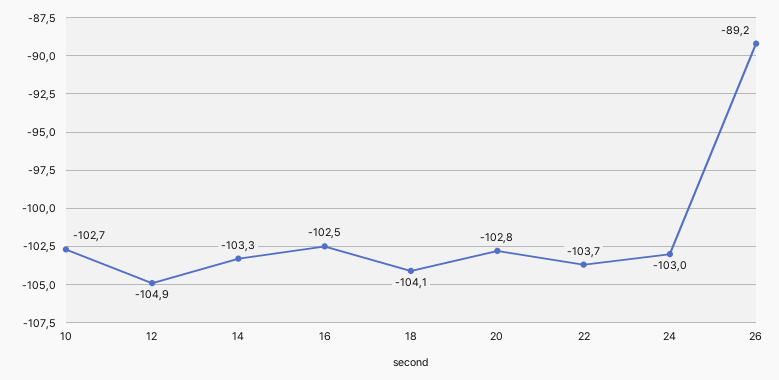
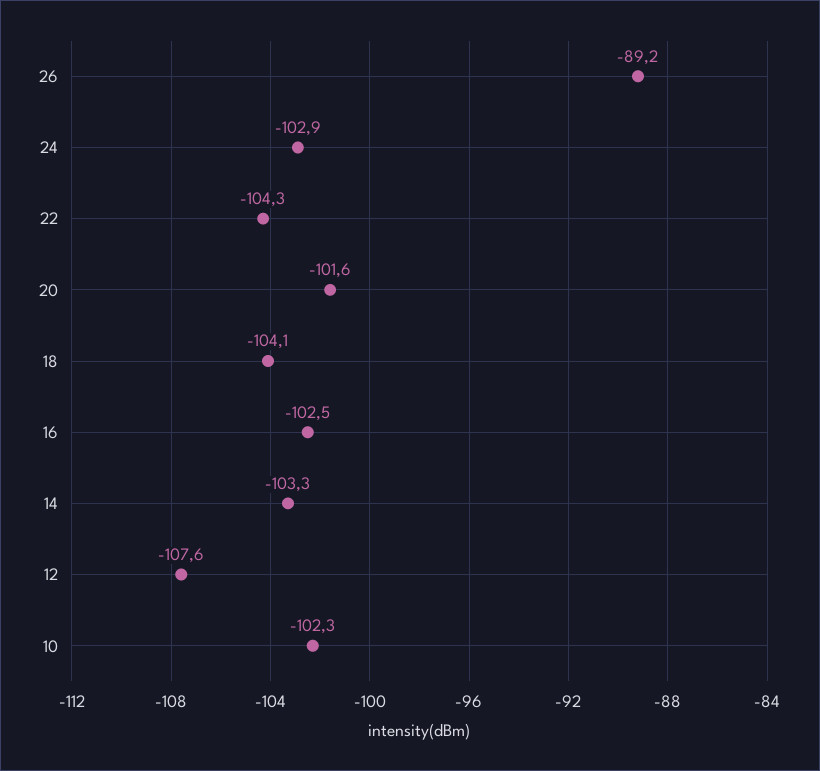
10: -102.7 -> -102.3
12: -104.9 -> -107.6
20: -102.8 -> -101.6
22: -103.7 -> -104.3
24: -103 -> -102.9

